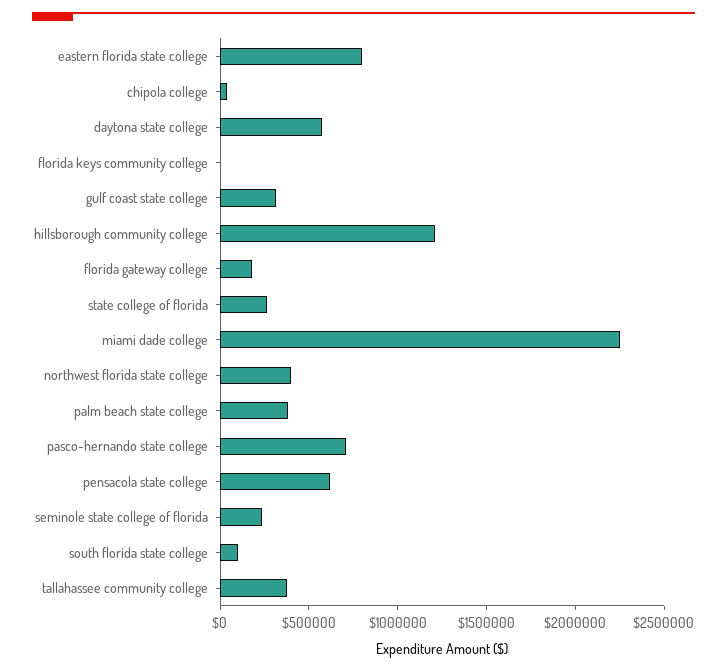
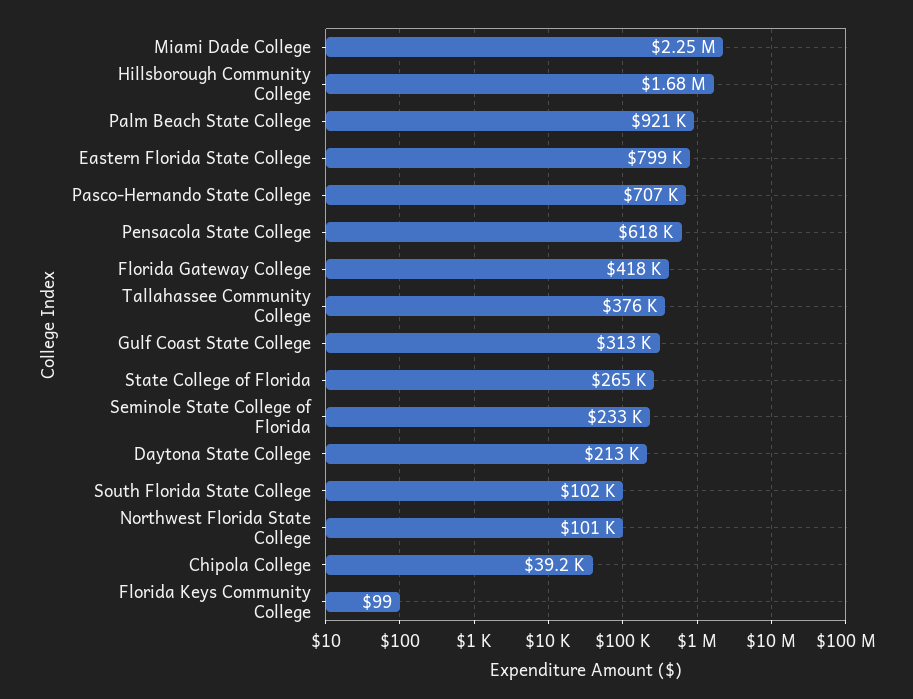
daytona state college: 600000 -> 213000
hillsborough community college: 1200000 -> 1680000
florida gateway college: 200000 -> 418000
northwest florida state college: 400000 -> 101000
palm beach state college: 400000 -> 921000

